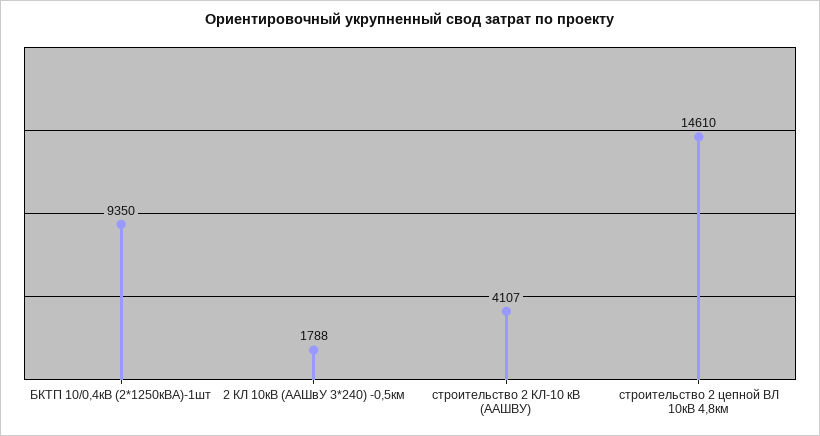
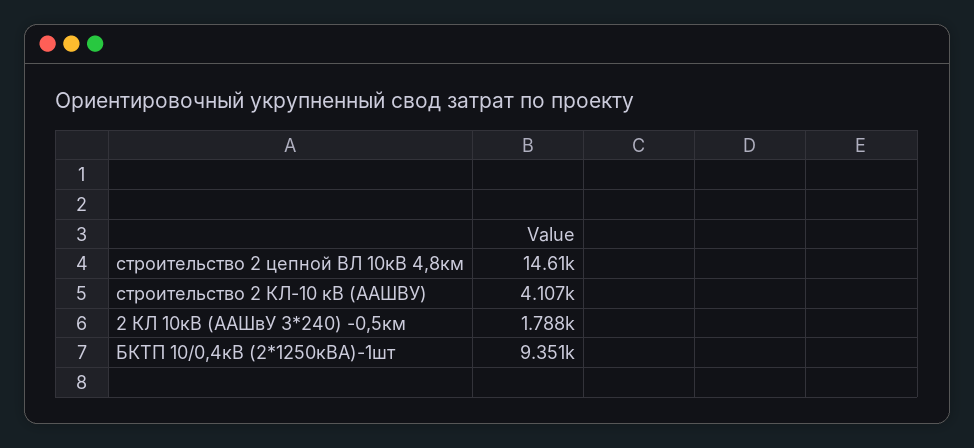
БКТП 10/0,4кВ (2*1250кВА)-1шт: 9350 -> 9351

